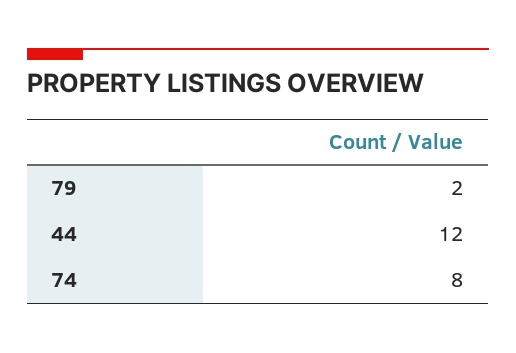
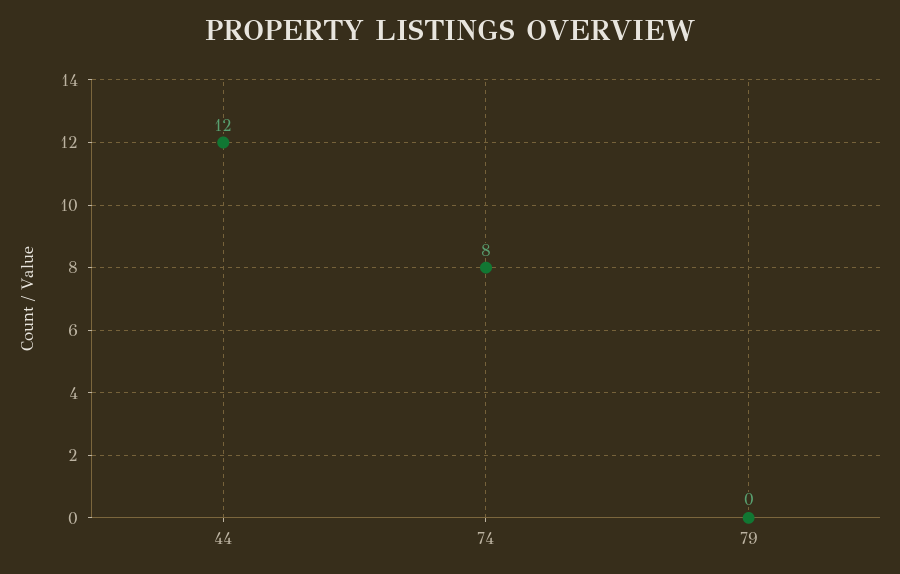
79: 2 -> 0

